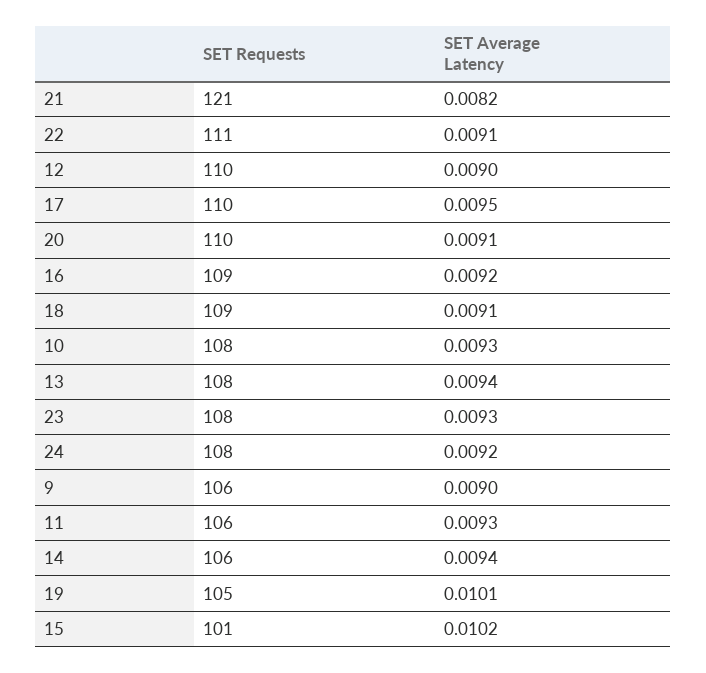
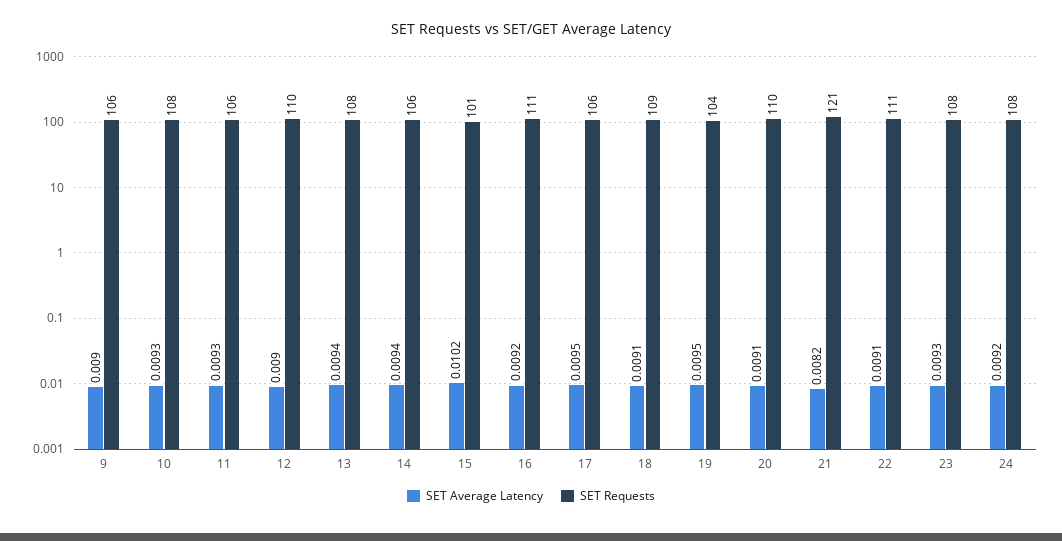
SET Requests, 17: 110 -> 106
SET Requests, 16: 109 -> 111
SET Requests, 19: 105 -> 104
SET Average Latency, 19: 0.0101 -> 0.0095

